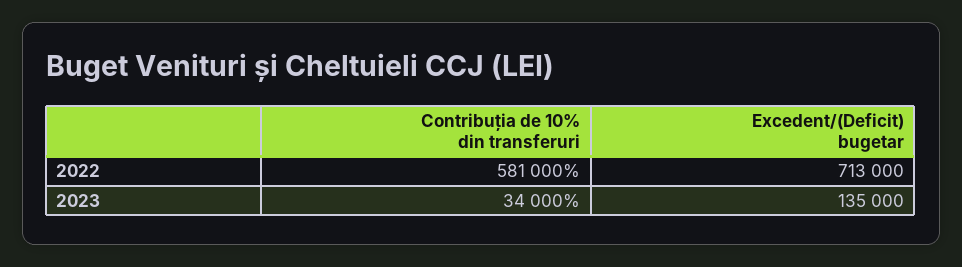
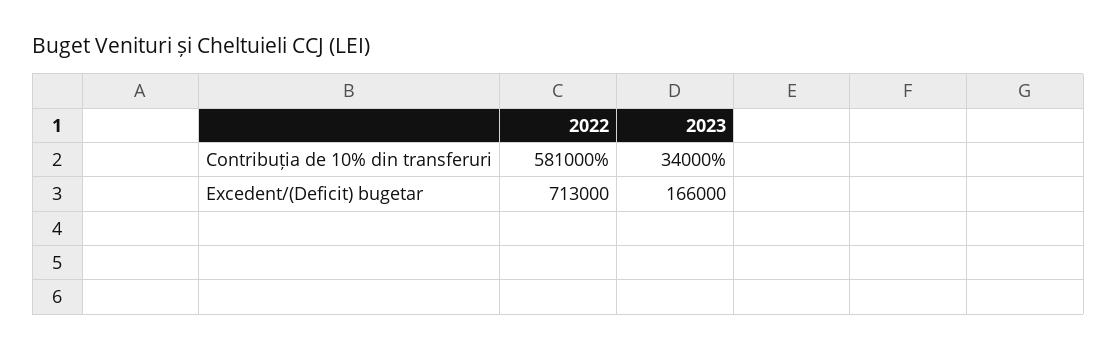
Excedent/(Deficit) bugetar, 2023: 135000 -> 166000

